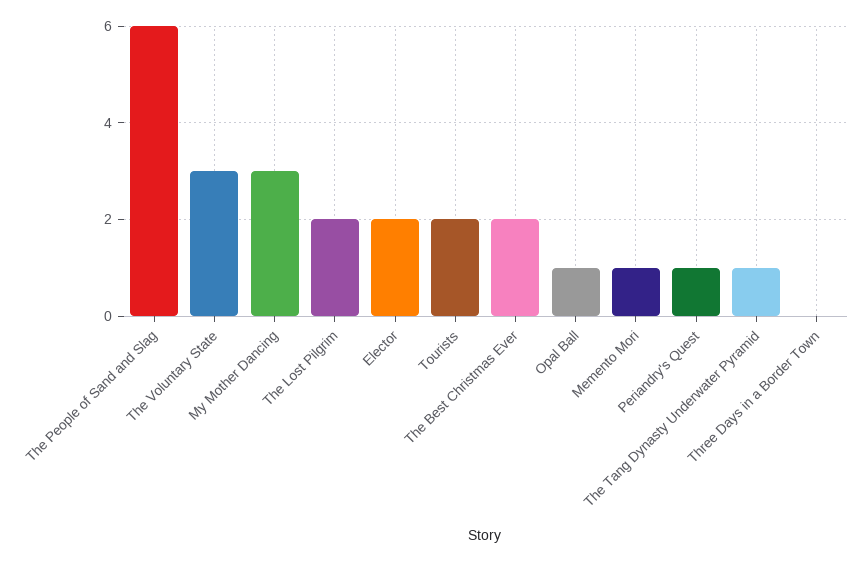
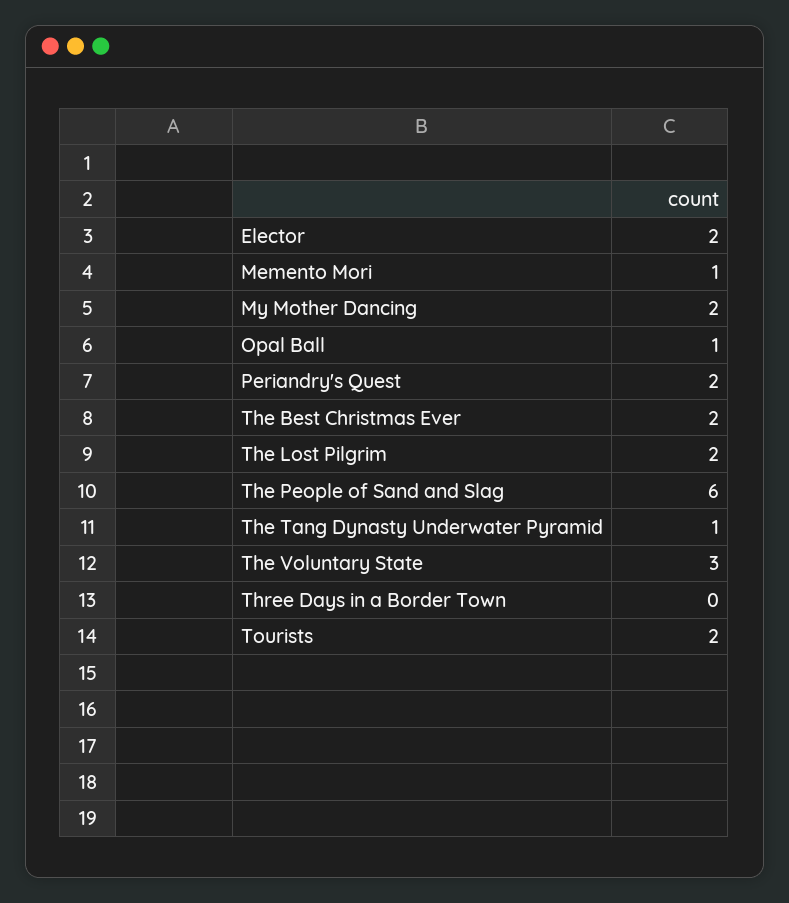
My Mother Dancing: 3 -> 2
Periandry's Quest: 1 -> 2

